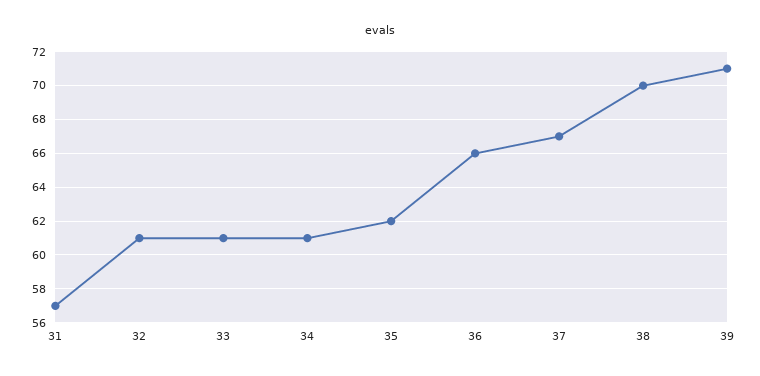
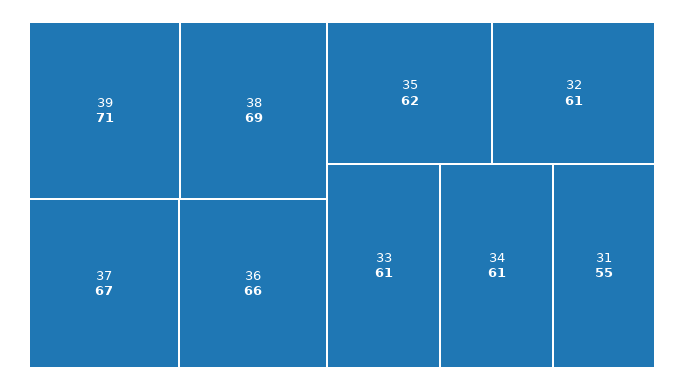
31: 57 -> 55
38: 70 -> 69

